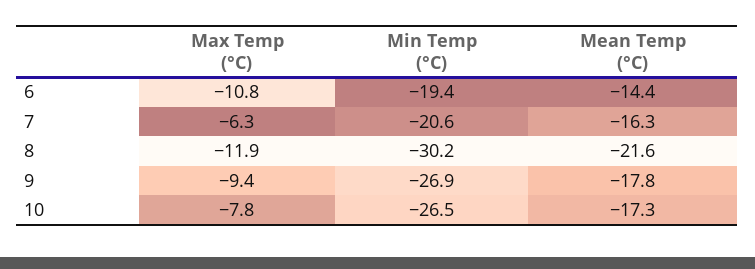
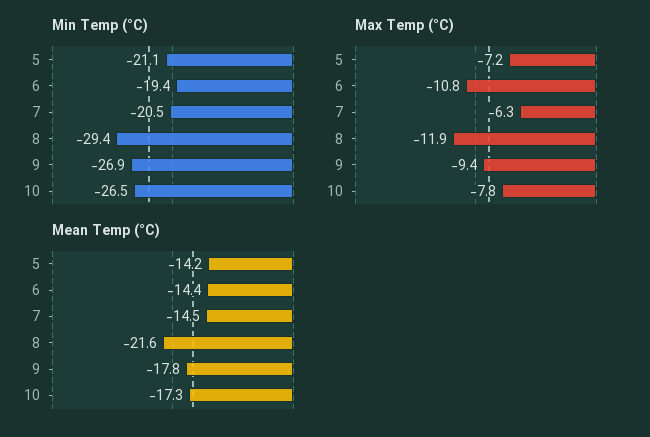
Min Temp (°C), 7: -20.6 -> -20.5
Mean Temp (°C), 7: -16.3 -> -14.5
Min Temp (°C), 8: -30.2 -> -29.4
Min Temp (°C), 5: none -> -21.1
Max Temp (°C), 5: none -> -7.2
Mean Temp (°C), 5: none -> -14.2

